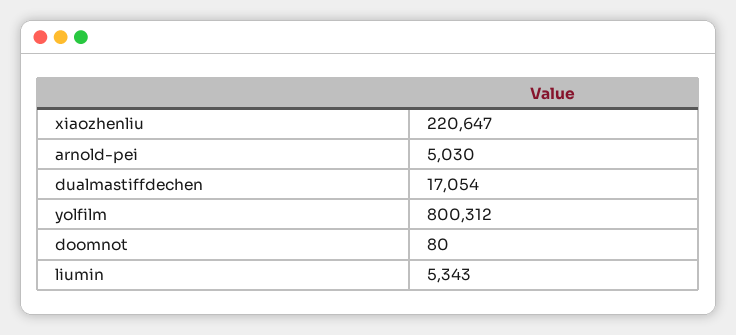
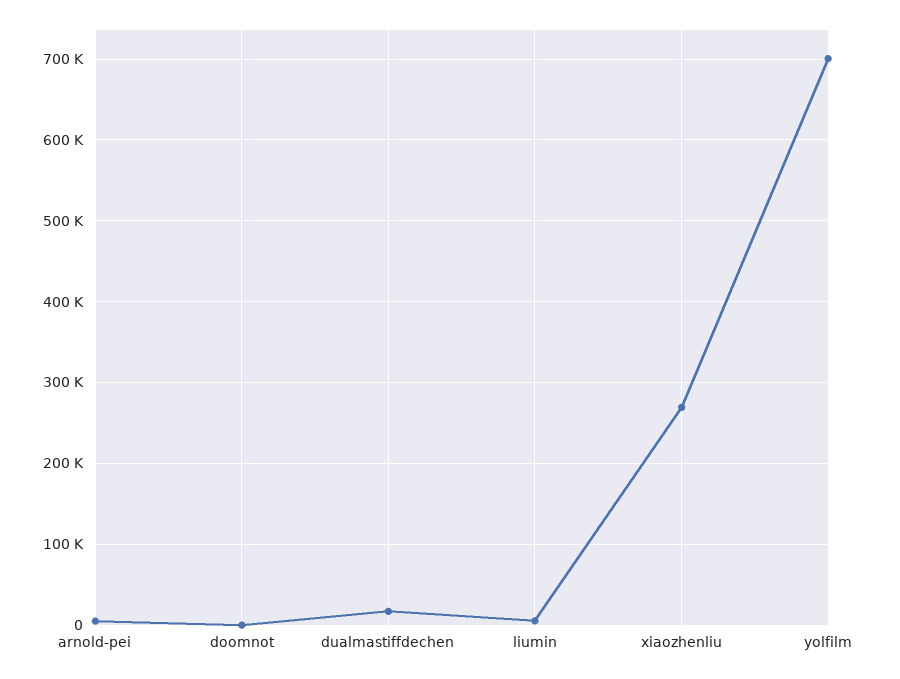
xiaozhenliu: 220647 -> 270000
yolfilm: 800312 -> 700000

